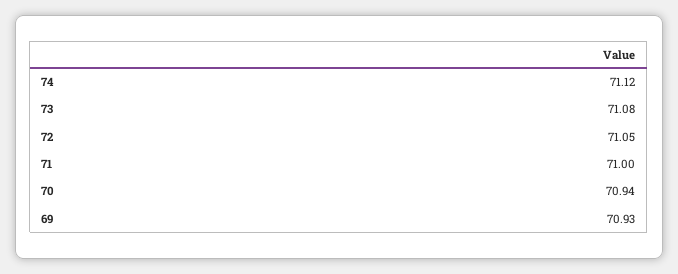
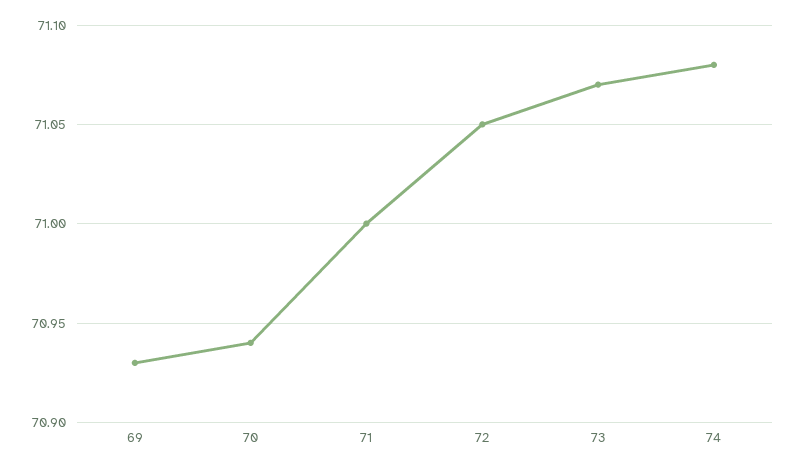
74: 71.12 -> 71.08
73: 71.08 -> 71.07

